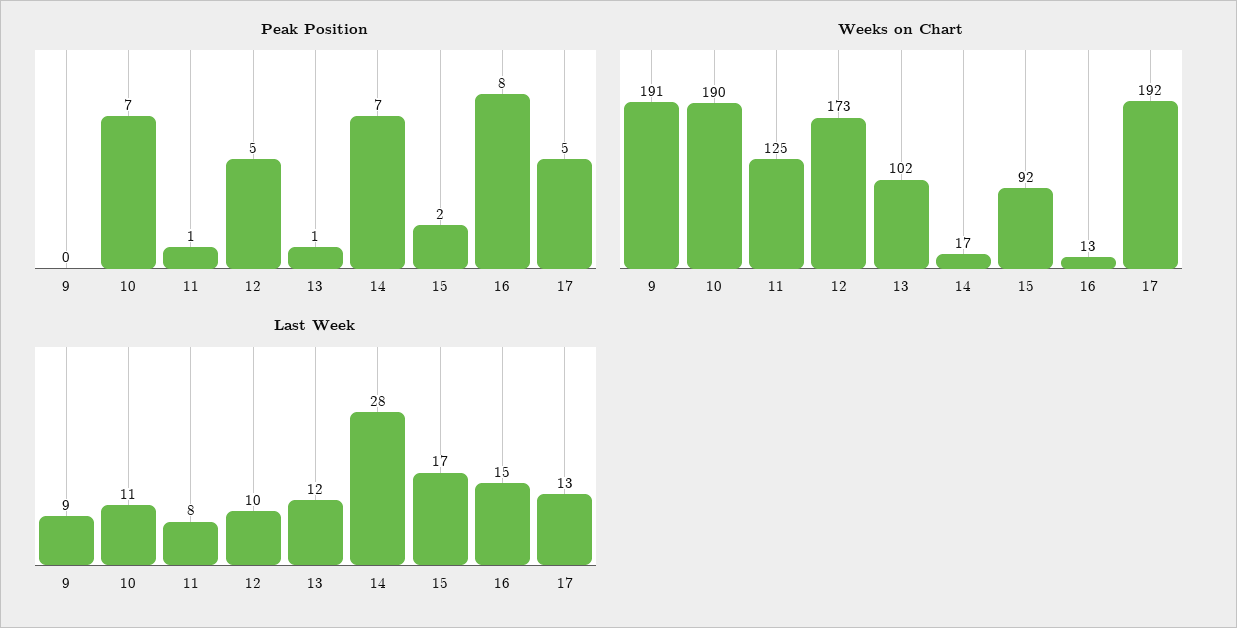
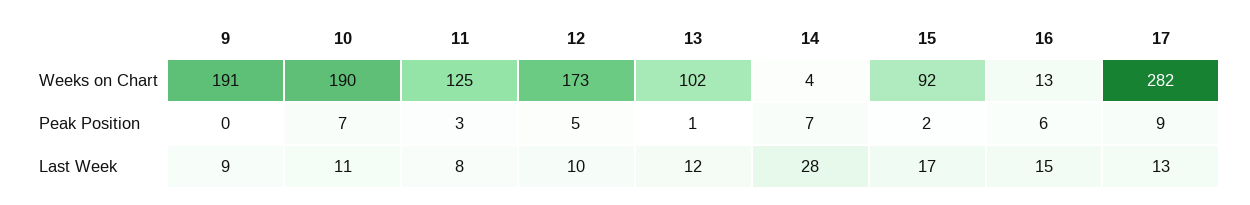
Peak Position, 11: 1 -> 3
Peak Position, 16: 8 -> 6
Peak Position, 17: 5 -> 9
Weeks on Chart, 14: 17 -> 4
Weeks on Chart, 17: 192 -> 282

